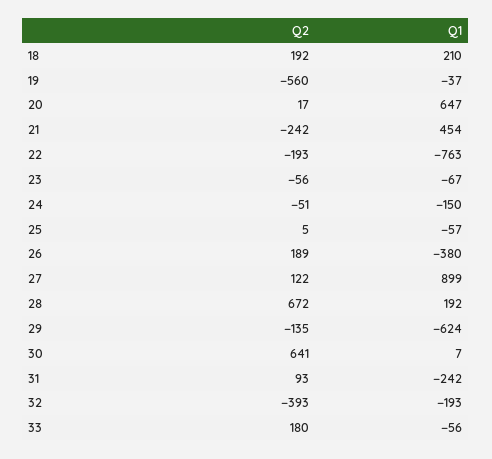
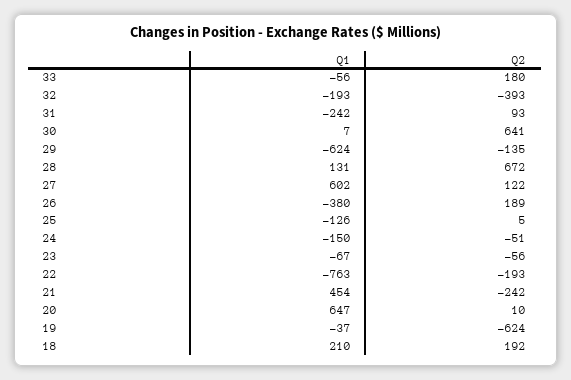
Q2, 19: -560 -> -624
Q2, 20: 17 -> 10
Q1, 25: -57 -> -126
Q1, 27: 899 -> 602
Q1, 28: 192 -> 131

